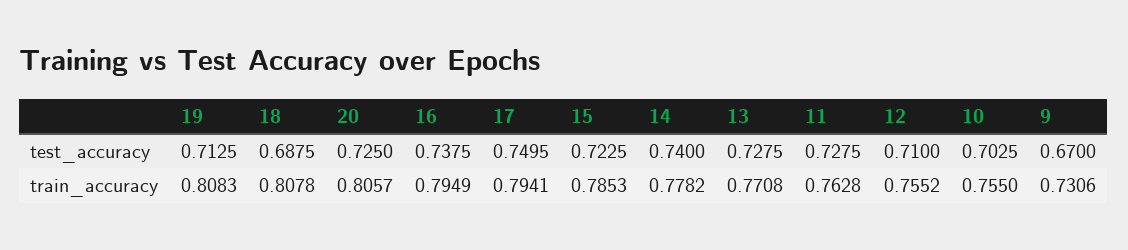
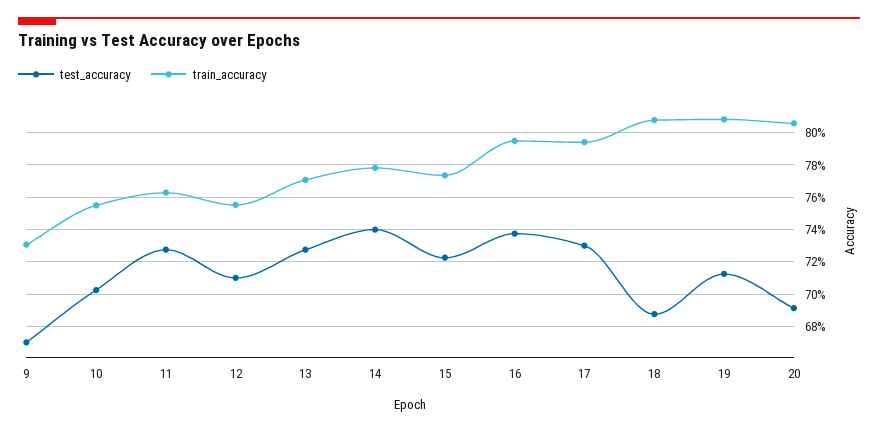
test_accuracy, 20: 0.725 -> 0.69
test_accuracy, 17: 0.7495 -> 0.73
train_accuracy, 15: 0.7853 -> 0.775

